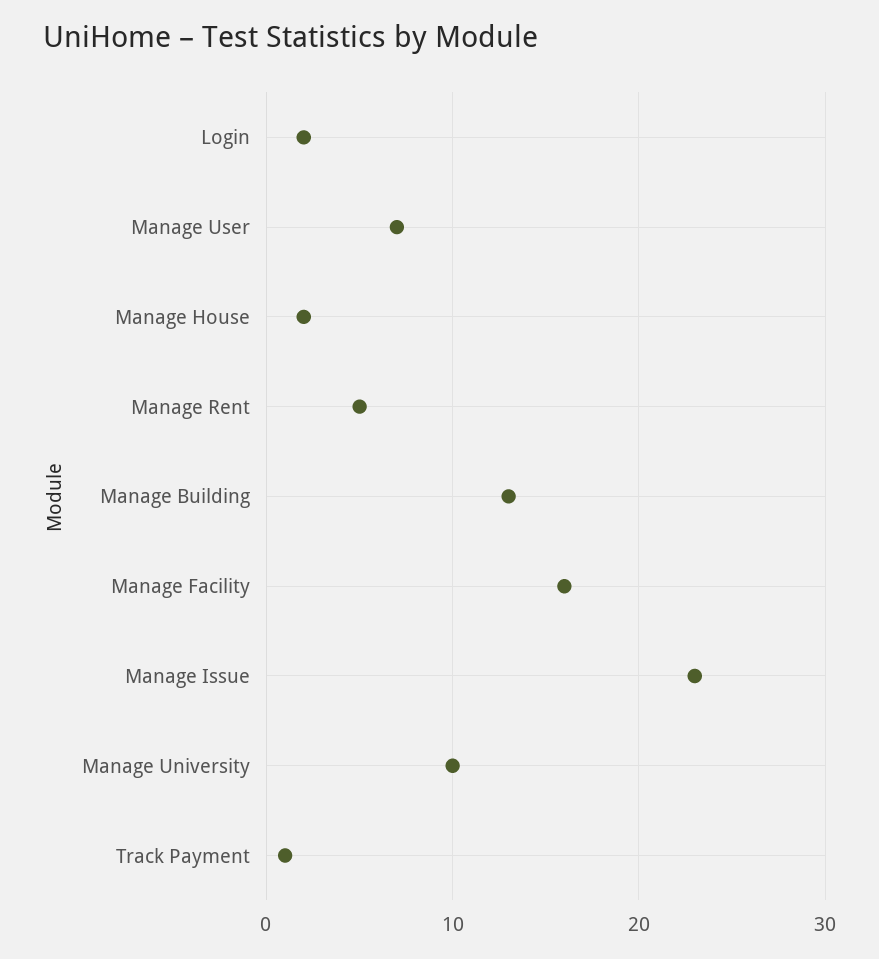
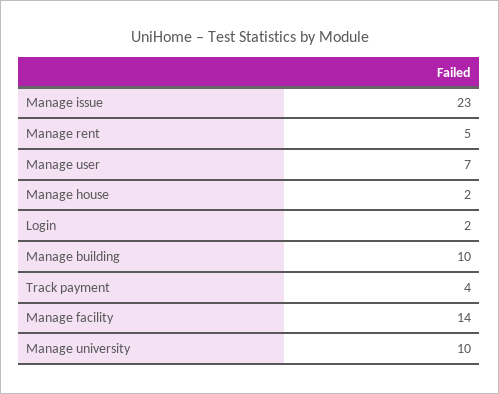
Manage Building: 13 -> 10
Manage Facility: 16 -> 14
Track Payment: 1 -> 4

